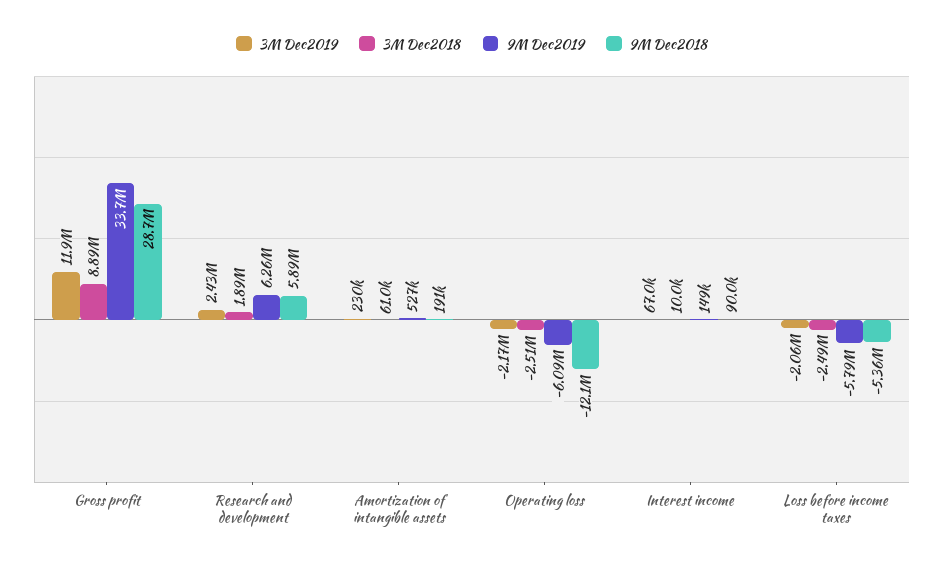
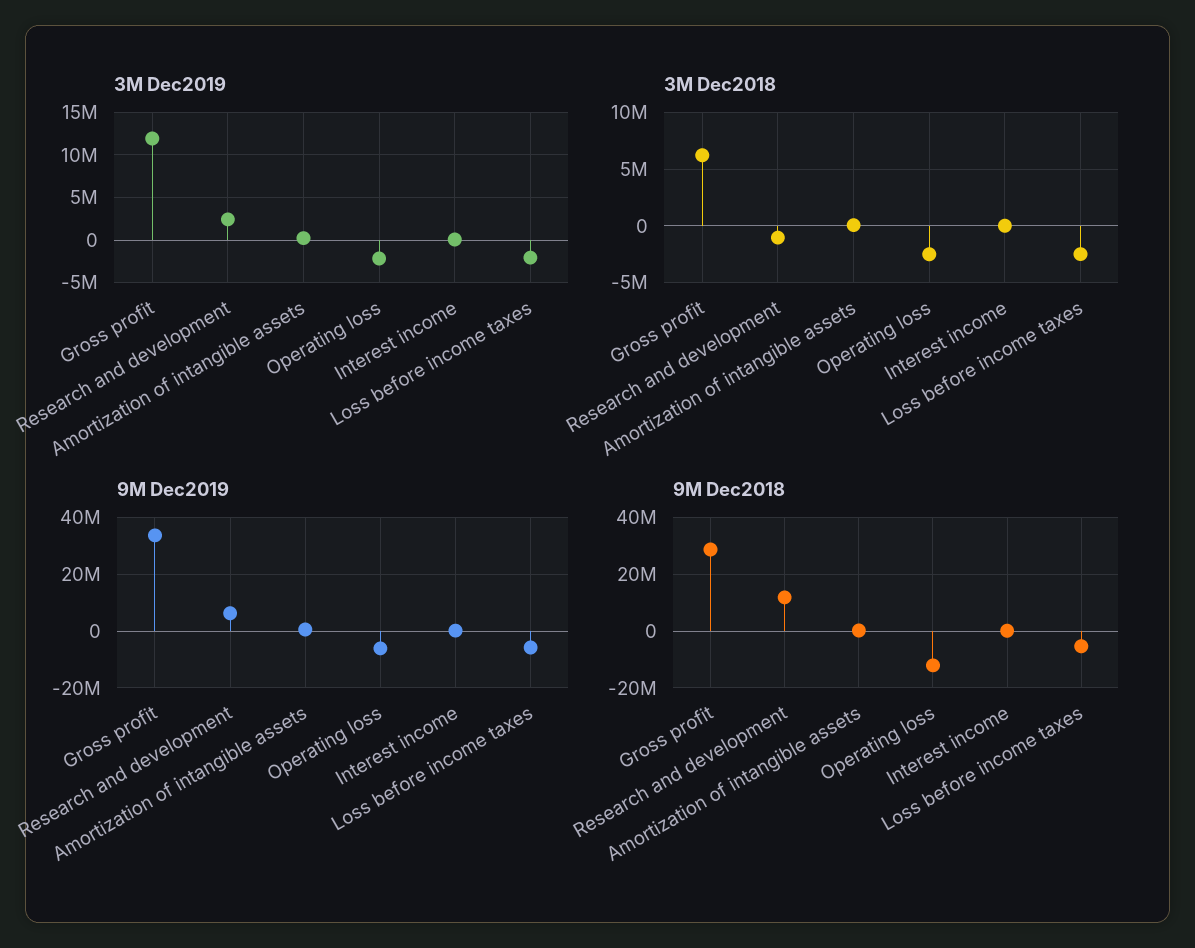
3M Dec2018, Gross profit: 8890000 -> 6000000
3M Dec2018, Research and development: 1890000 -> -1000000
9M Dec2018, Research and development: 5890000 -> 12500000

